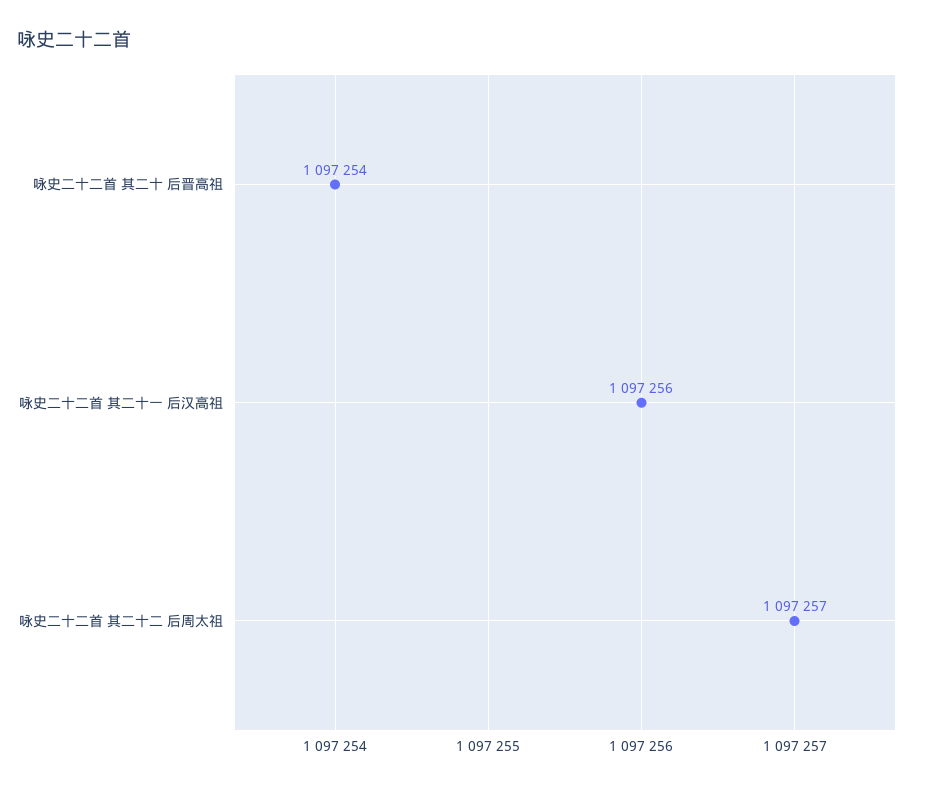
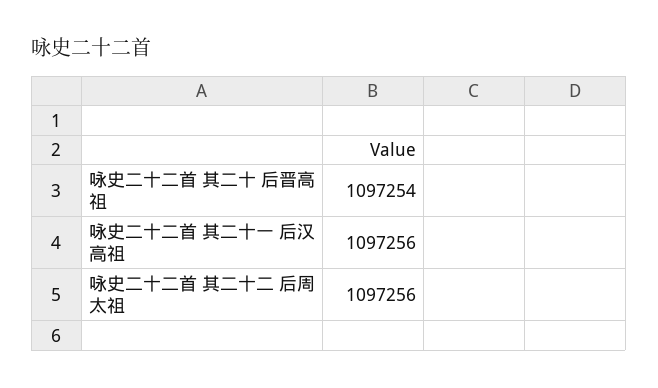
咏史二十二首 其二十二 后周太祖: 1097257 -> 1097256

